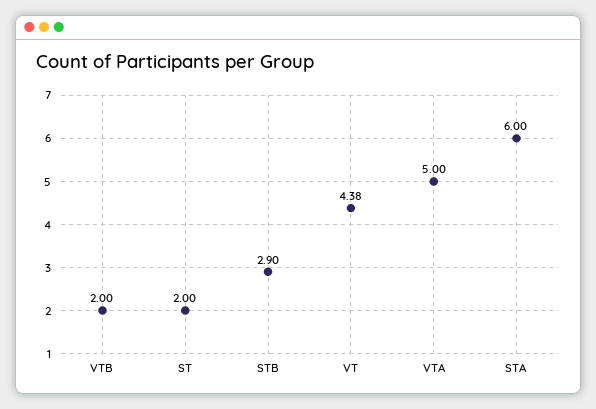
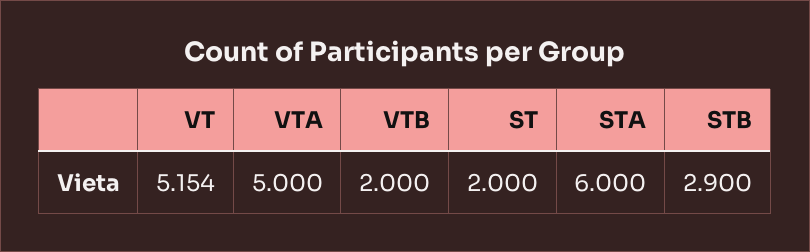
VT: 4.38 -> 5.154

